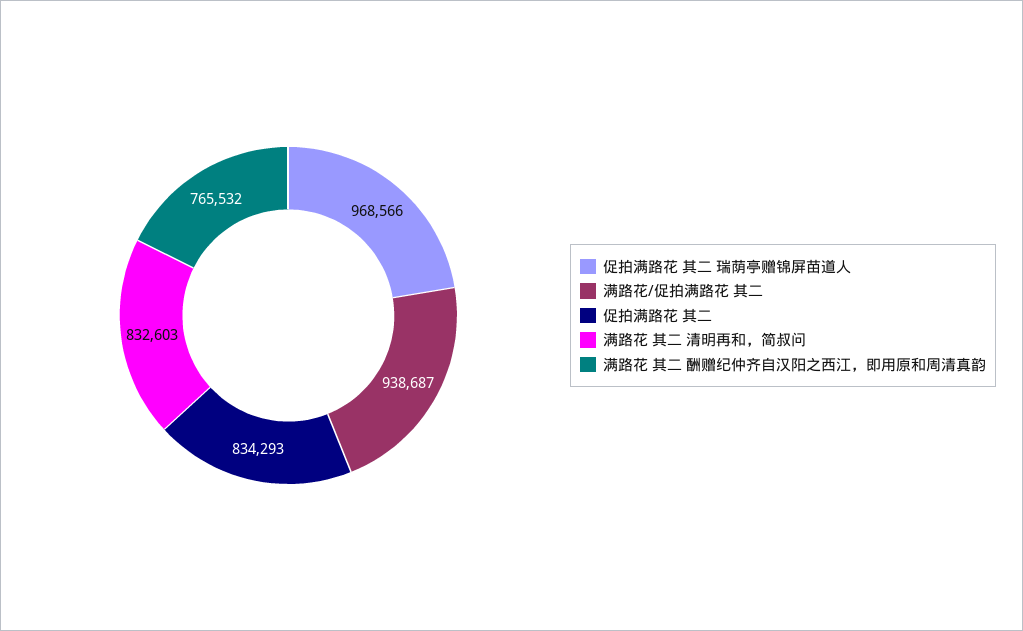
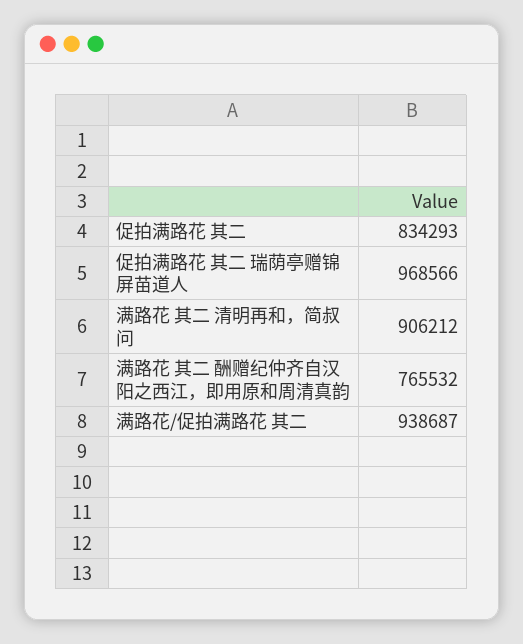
满路花 其二 清明再和，简叔问: 832603 -> 906212

